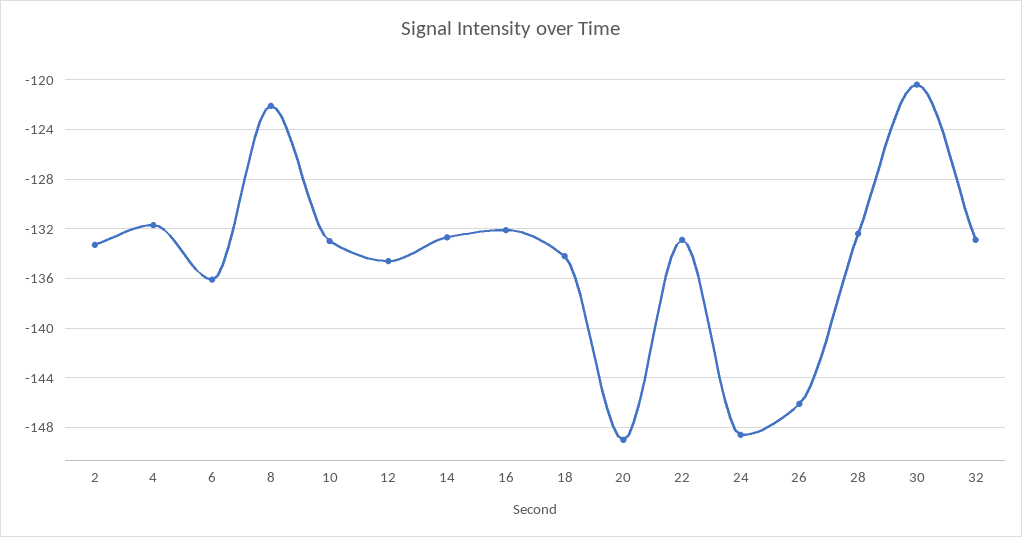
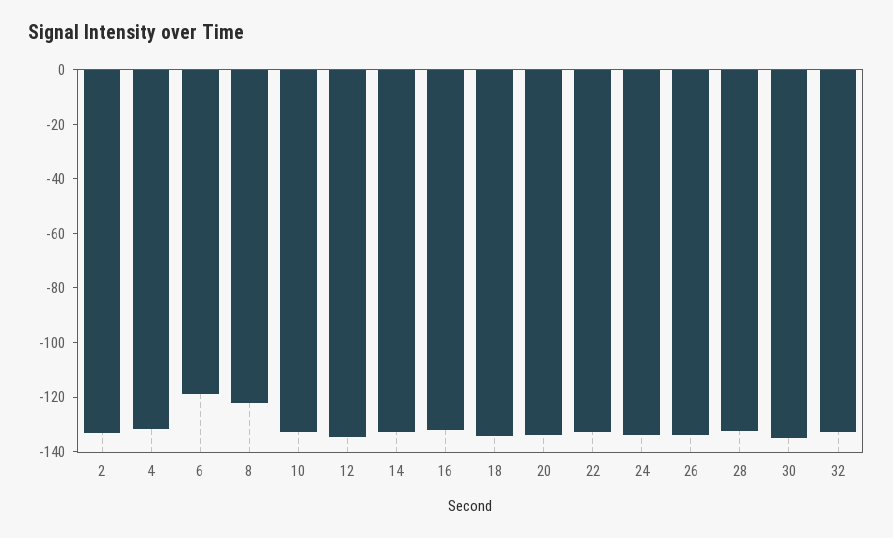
6: -136 -> -120
20: -149 -> -135
24: -148.5 -> -135
26: -146 -> -135
30: -120.5 -> -135

